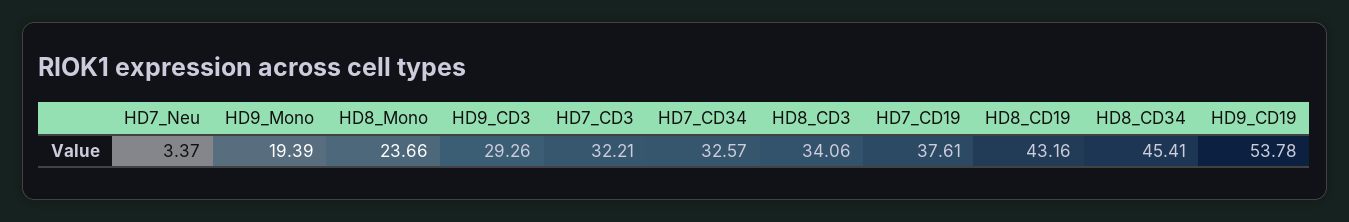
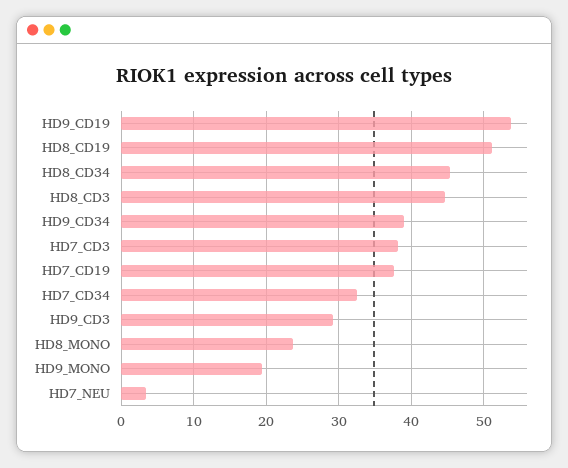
HD7_CD3: 32.21 -> 38
HD8_CD3: 34.06 -> 45
HD8_CD19: 43.16 -> 51
HD9_CD34: none -> 39

